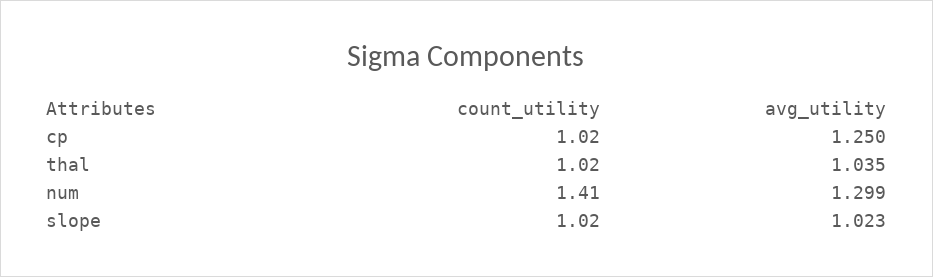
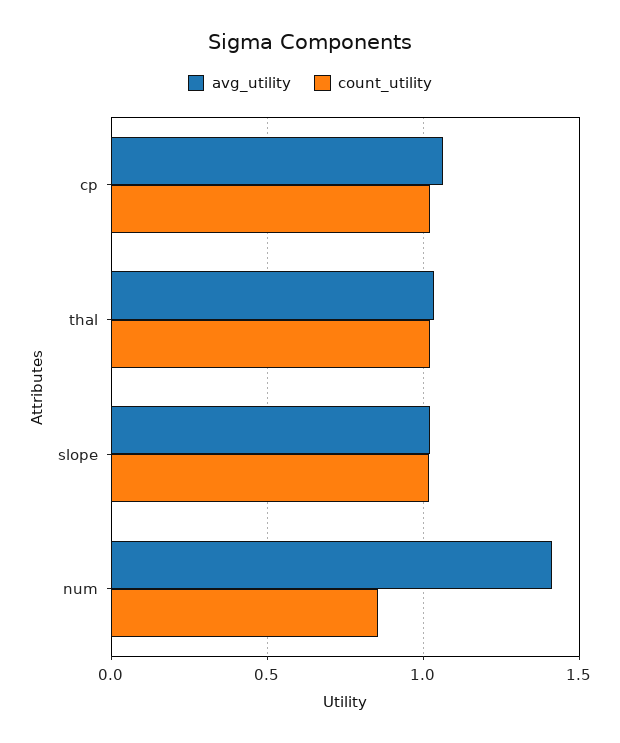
avg_utility, cp: 1.25 -> 1.05
count_utility, num: 1.41 -> 0.85
avg_utility, num: 1.299 -> 1.4

